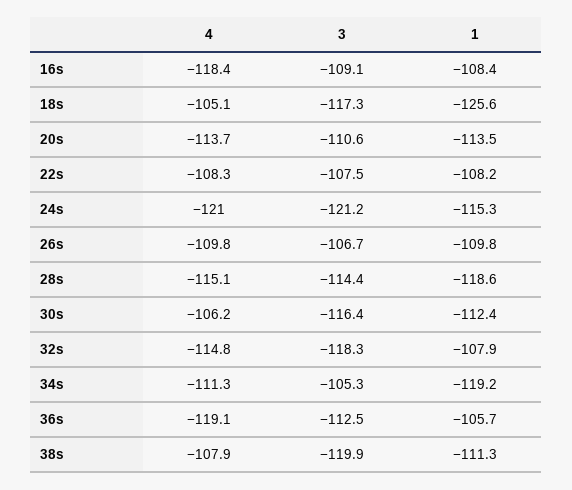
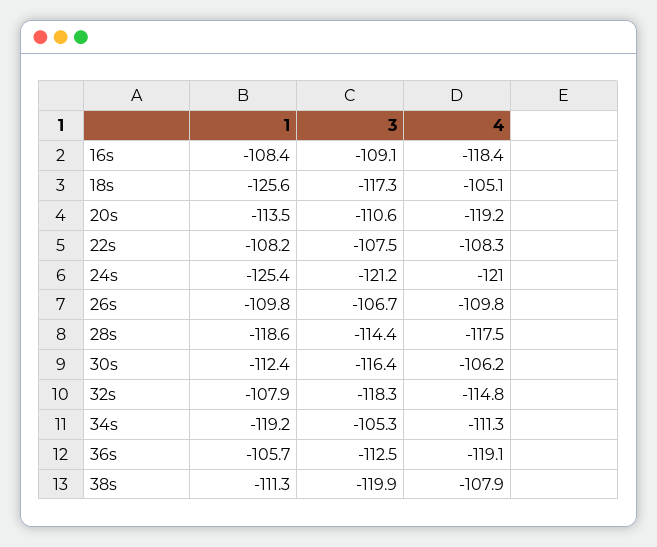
4, 20s: -113.7 -> -119.2
1, 24s: -115.3 -> -125.4
4, 28s: -115.1 -> -117.5

